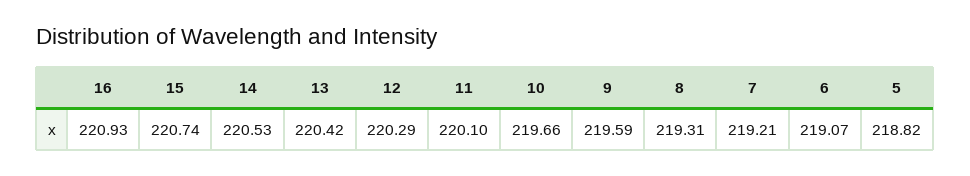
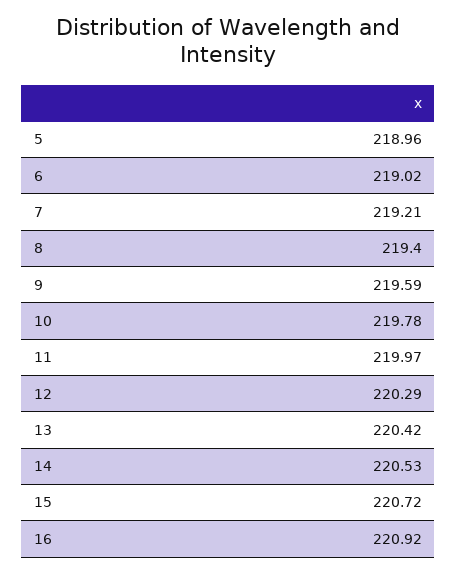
16: 220.93 -> 220.92
15: 220.74 -> 220.72
11: 220.1 -> 219.97
10: 219.66 -> 219.78
8: 219.31 -> 219.4
6: 219.07 -> 219.02
5: 218.82 -> 218.96

